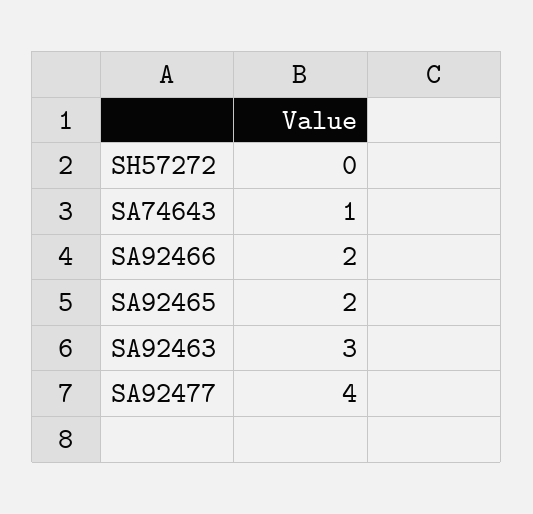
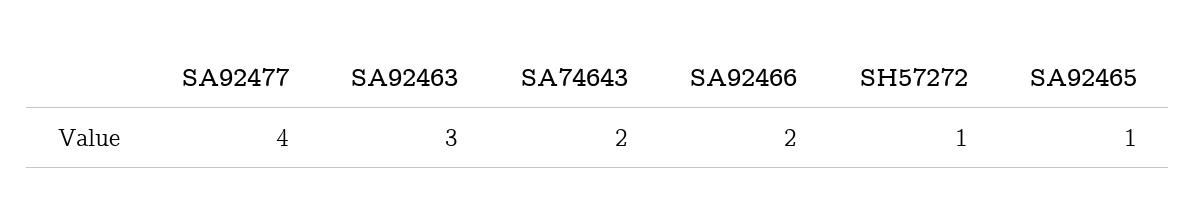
SH57272: 0 -> 1
SA74643: 1 -> 2
SA92465: 2 -> 1

